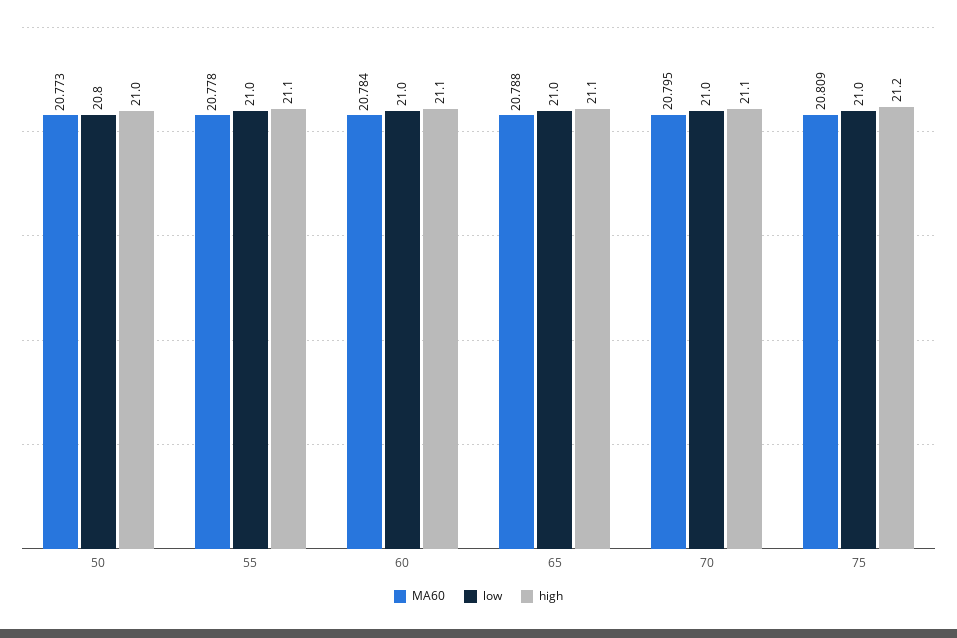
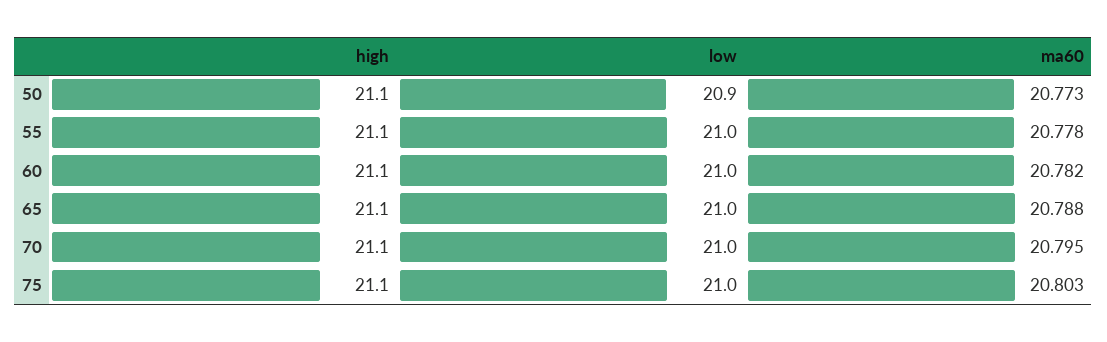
low, 50: 20.8 -> 20.9
high, 50: 21 -> 21.1
MA60, 60: 20.784 -> 20.782
MA60, 75: 20.809 -> 20.803
high, 75: 21.2 -> 21.1

